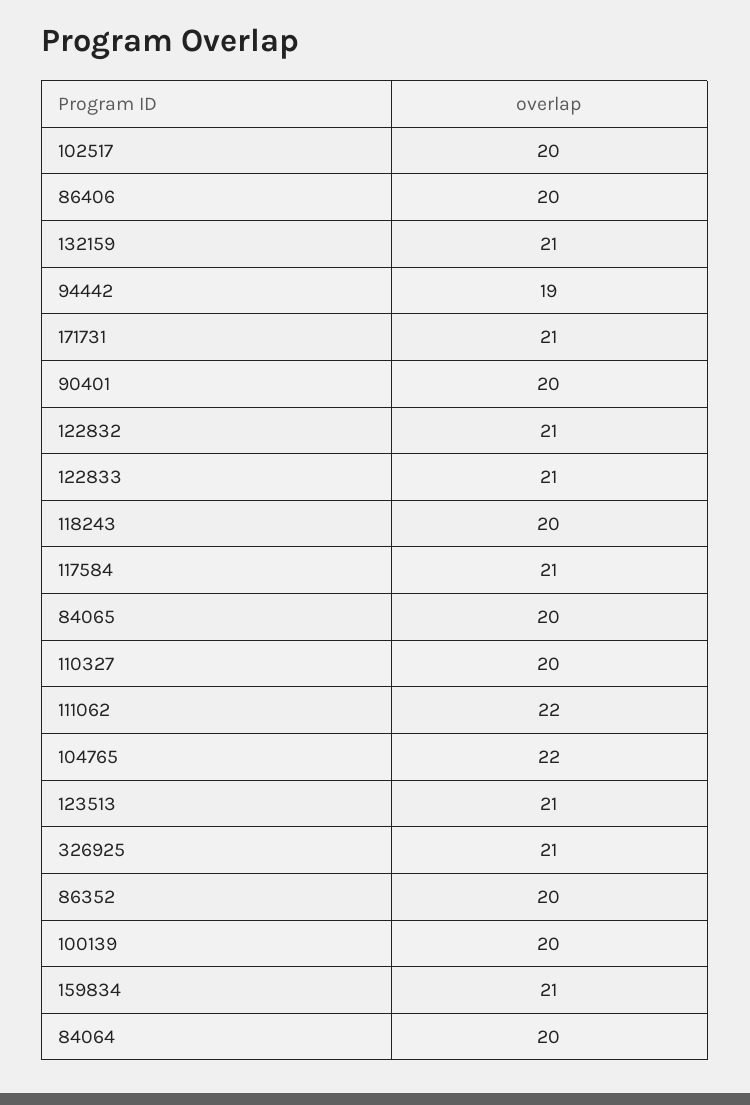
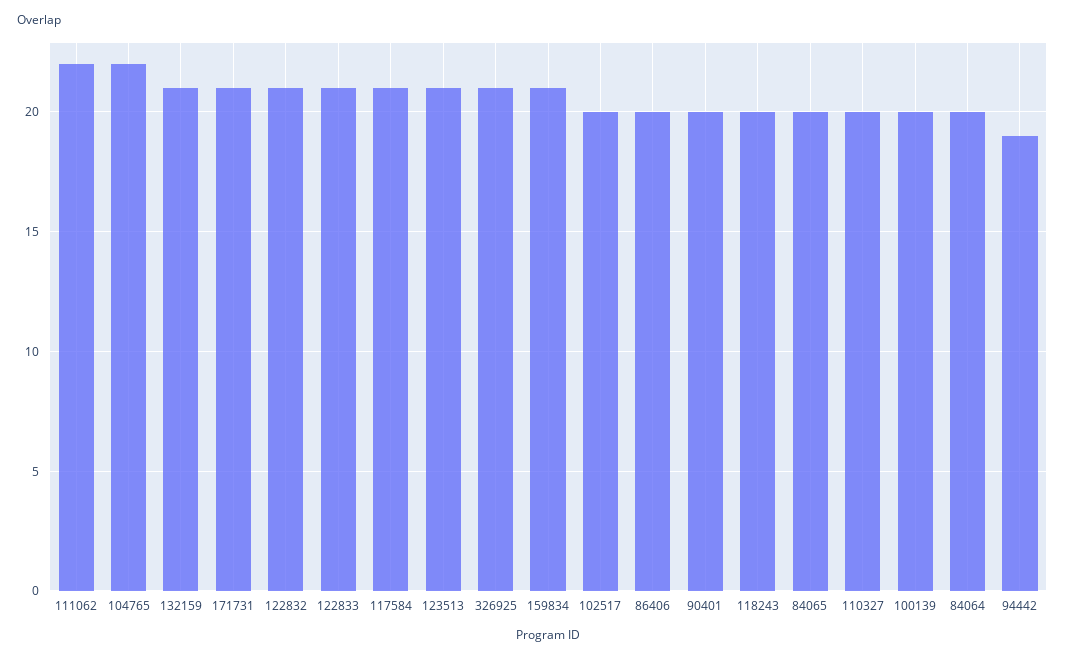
86352: 20 -> none

